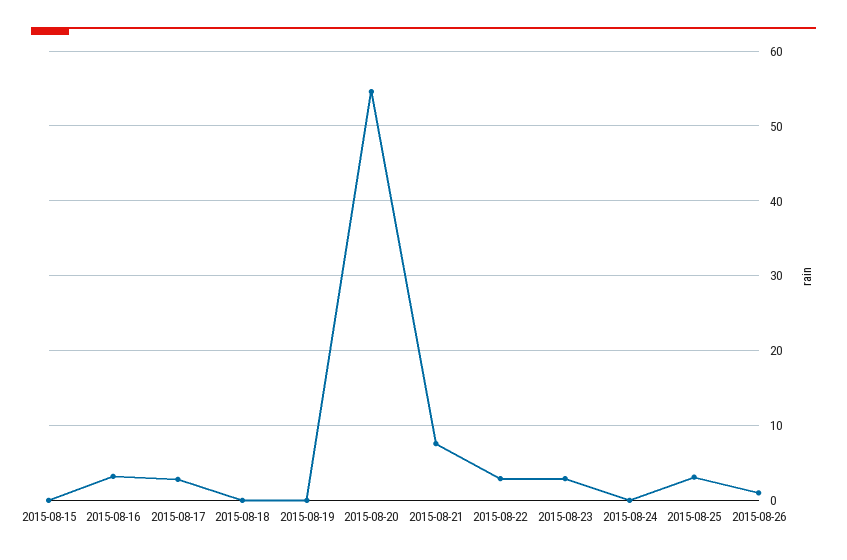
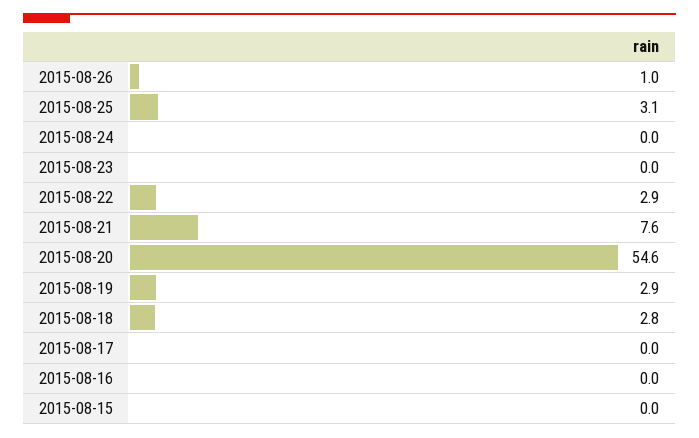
2015-08-16: 3 -> 0
2015-08-17: 3 -> 0
2015-08-18: 0 -> 2.8
2015-08-19: 0 -> 2.9
2015-08-23: 3 -> 0

